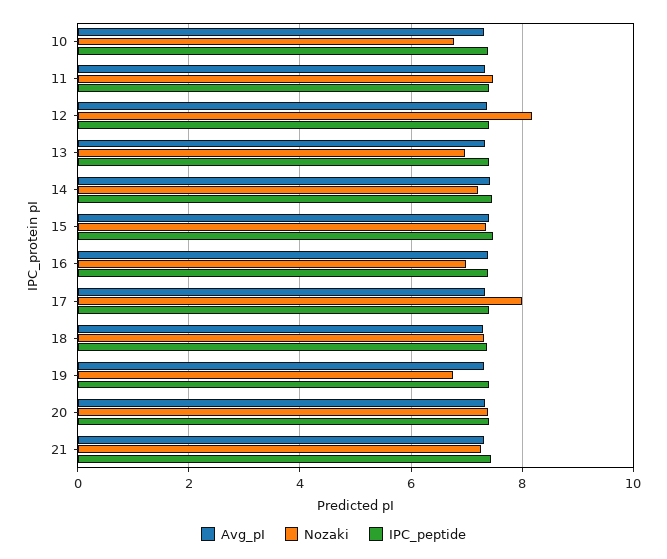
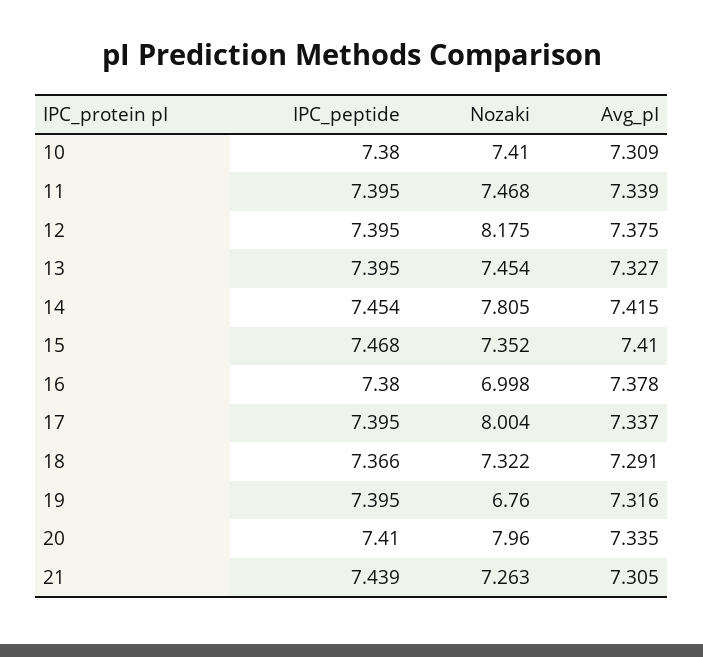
Nozaki, 10: 6.8 -> 7.41
Nozaki, 13: 7 -> 7.454
Nozaki, 14: 7.2 -> 7.805
Nozaki, 20: 7.4 -> 7.96

